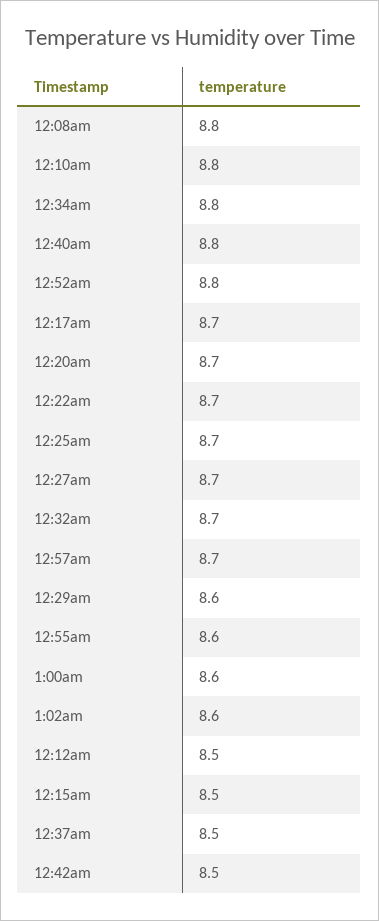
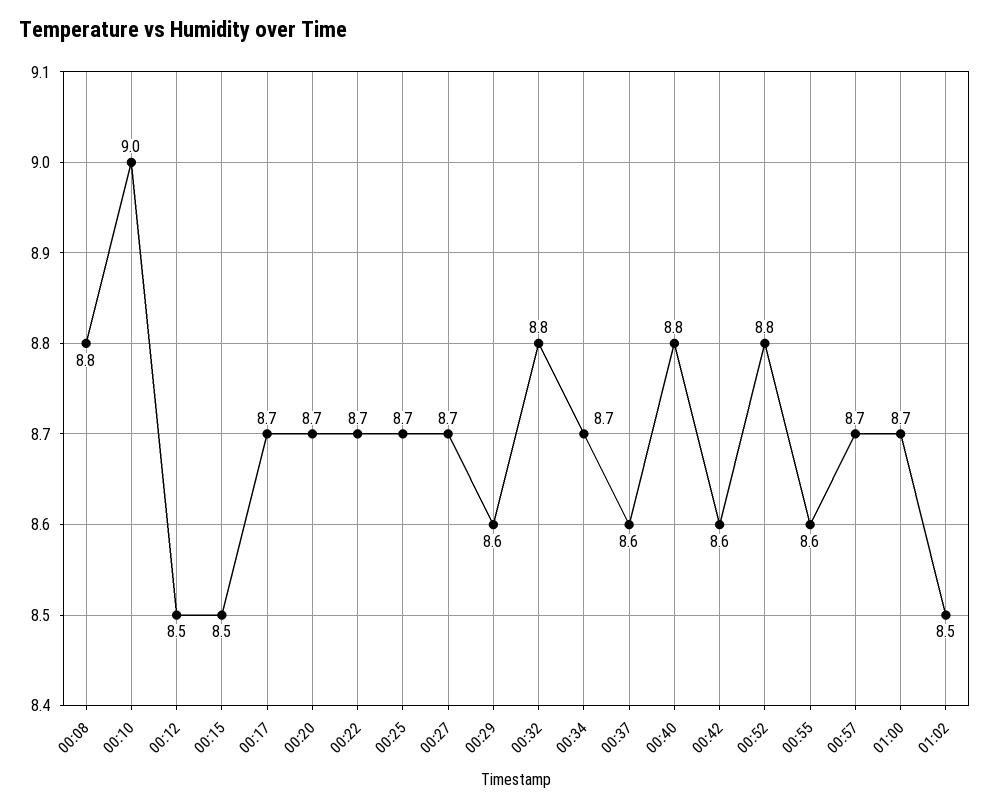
12:10am: 8.8 -> 9
12:34am: 8.8 -> 8.7
12:32am: 8.7 -> 8.8
1:00am: 8.6 -> 8.7
1:02am: 8.6 -> 8.5
12:37am: 8.5 -> 8.6
12:42am: 8.5 -> 8.6

